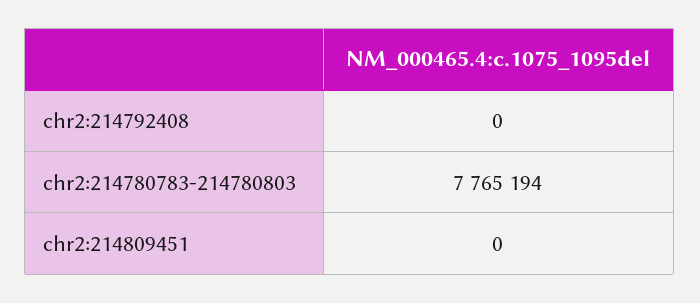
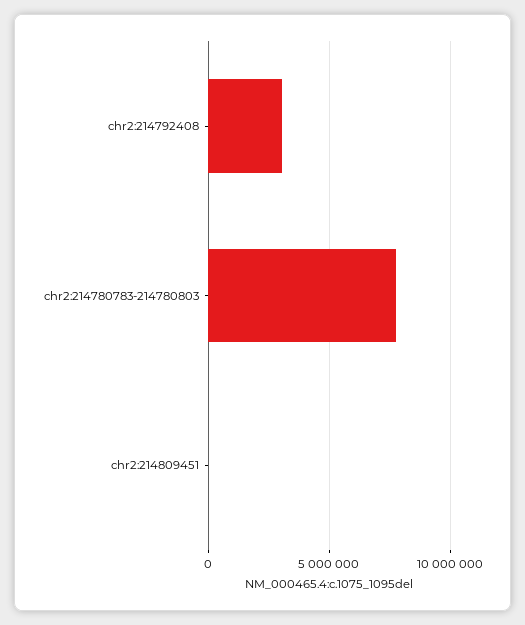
chr2:214792408: 0 -> 3000000

